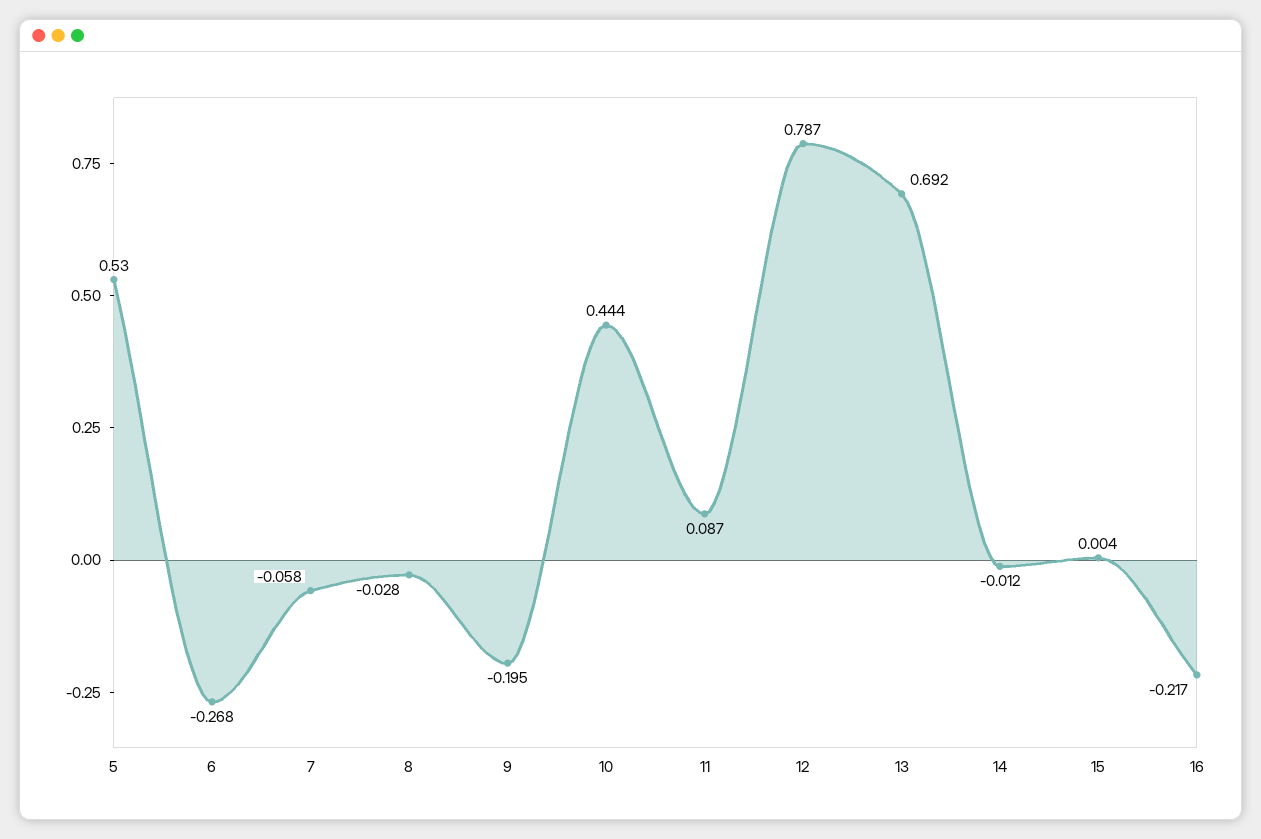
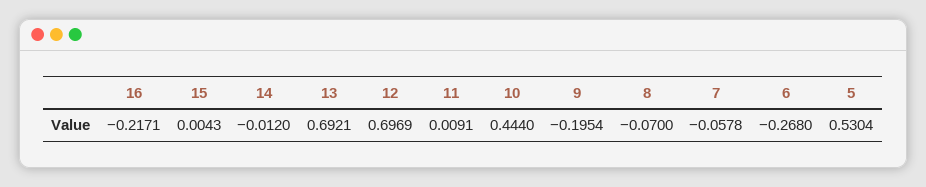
8: -0.028 -> -0.07
11: 0.087 -> 0.0091
12: 0.787 -> 0.6969

